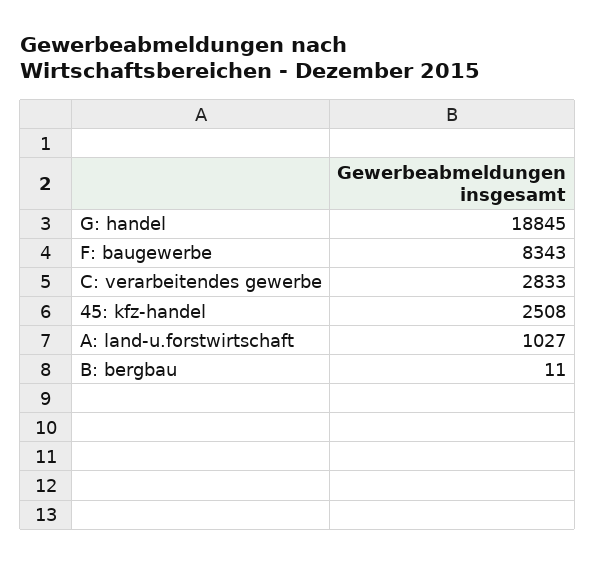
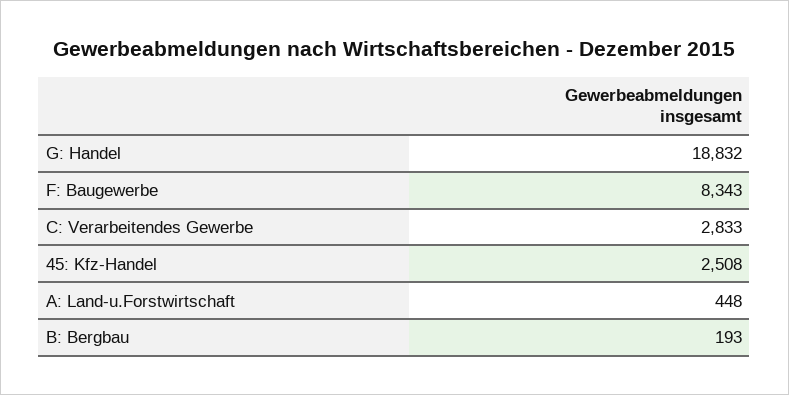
G: handel: 18845 -> 18832
A: land-u.forstwirtschaft: 1027 -> 448
B: bergbau: 11 -> 193

